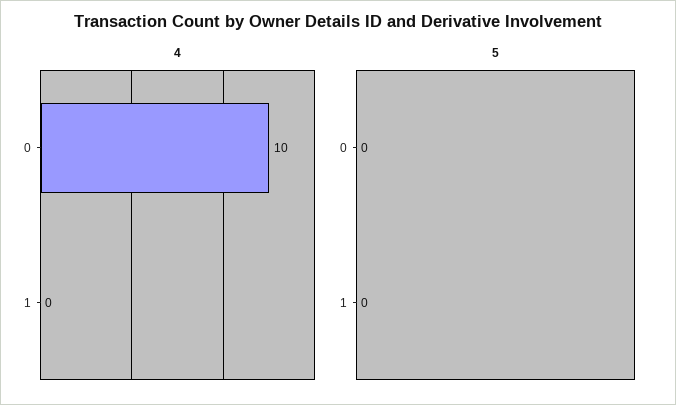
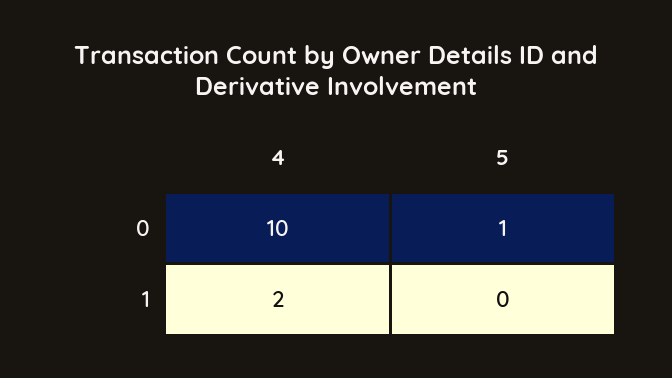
4, 1: 0 -> 2
5, 0: 0 -> 1

